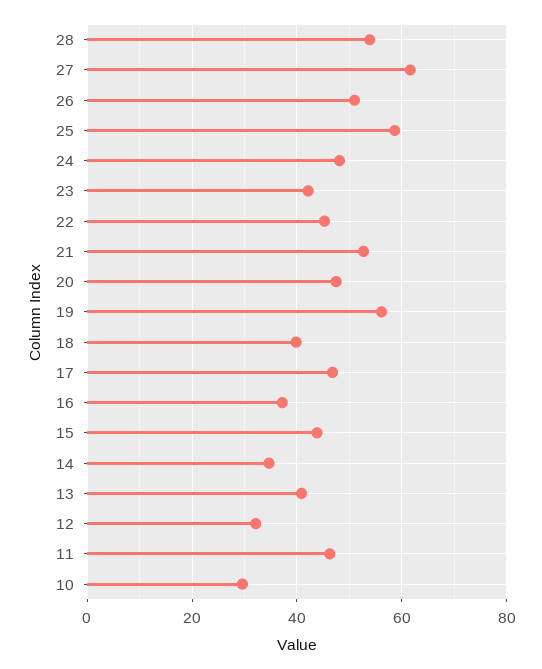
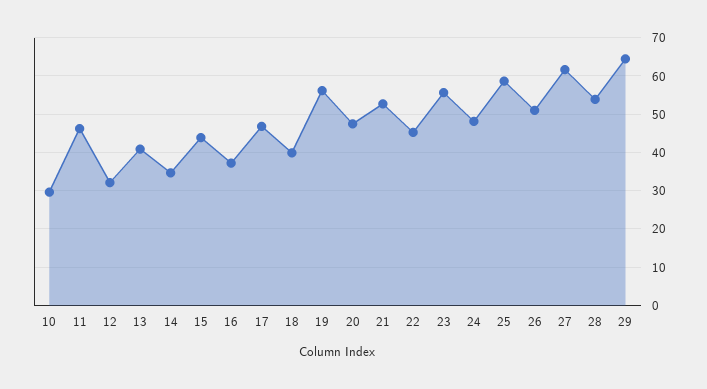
23: 42 -> 56
29: none -> 64

